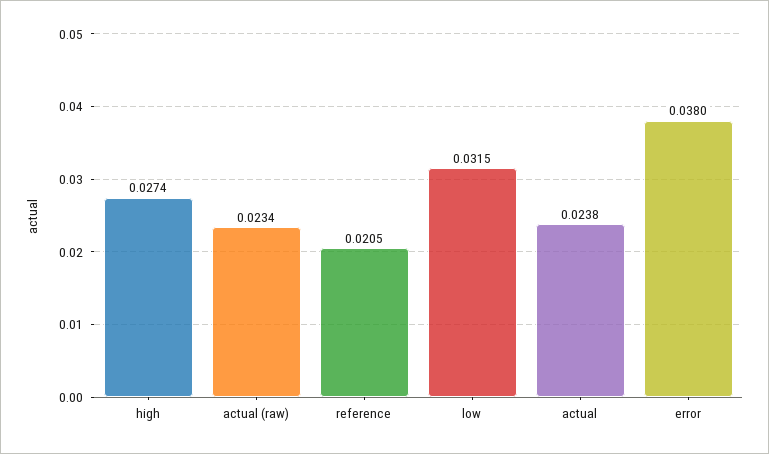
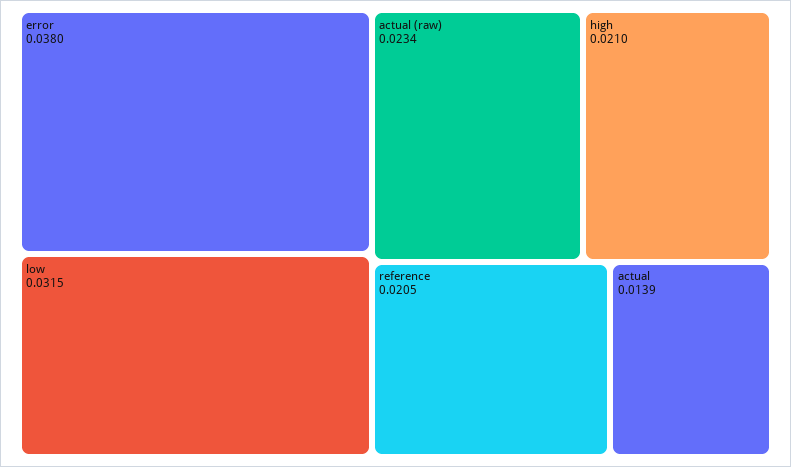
high: 0.0274 -> 0.021
actual: 0.0238 -> 0.0139

